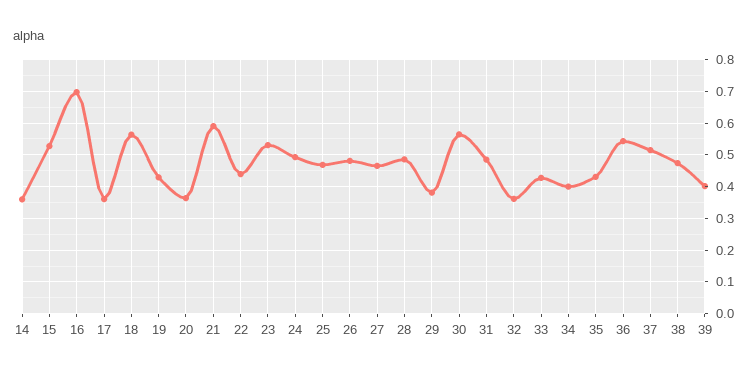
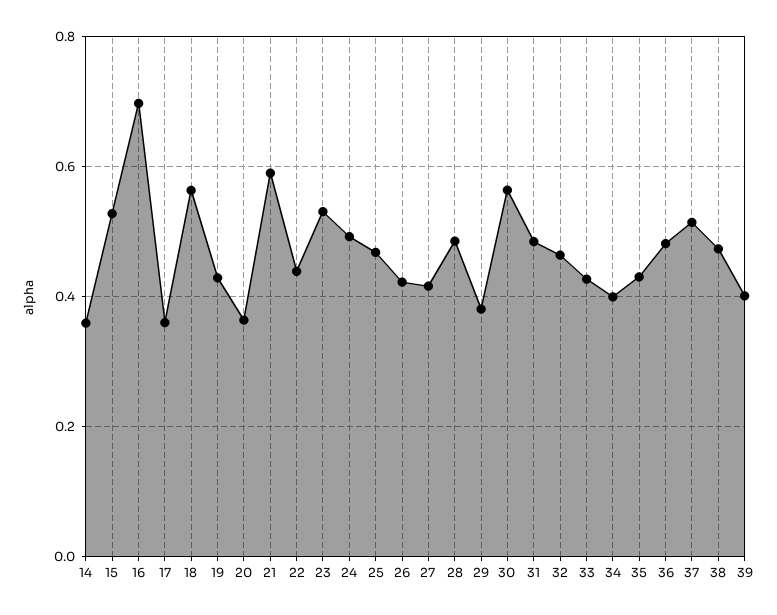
26: 0.48 -> 0.42
27: 0.46 -> 0.42
32: 0.36 -> 0.46
36: 0.54 -> 0.48

